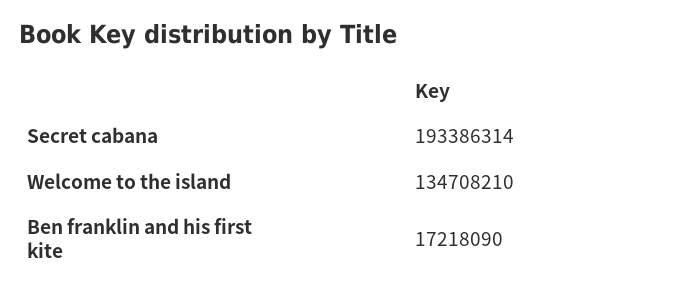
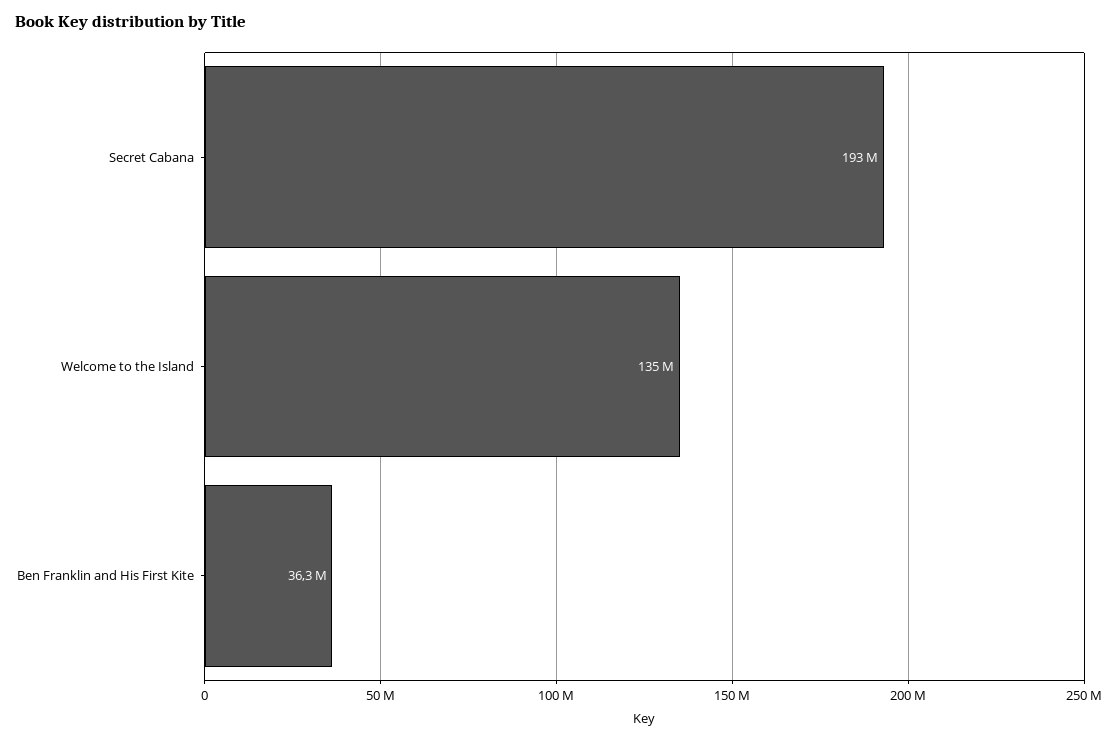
Ben franklin and his first kite: 17218090 -> 36300000

